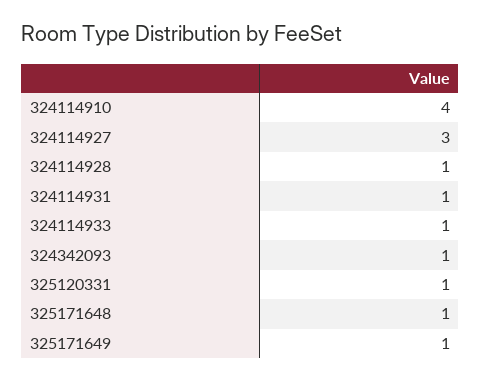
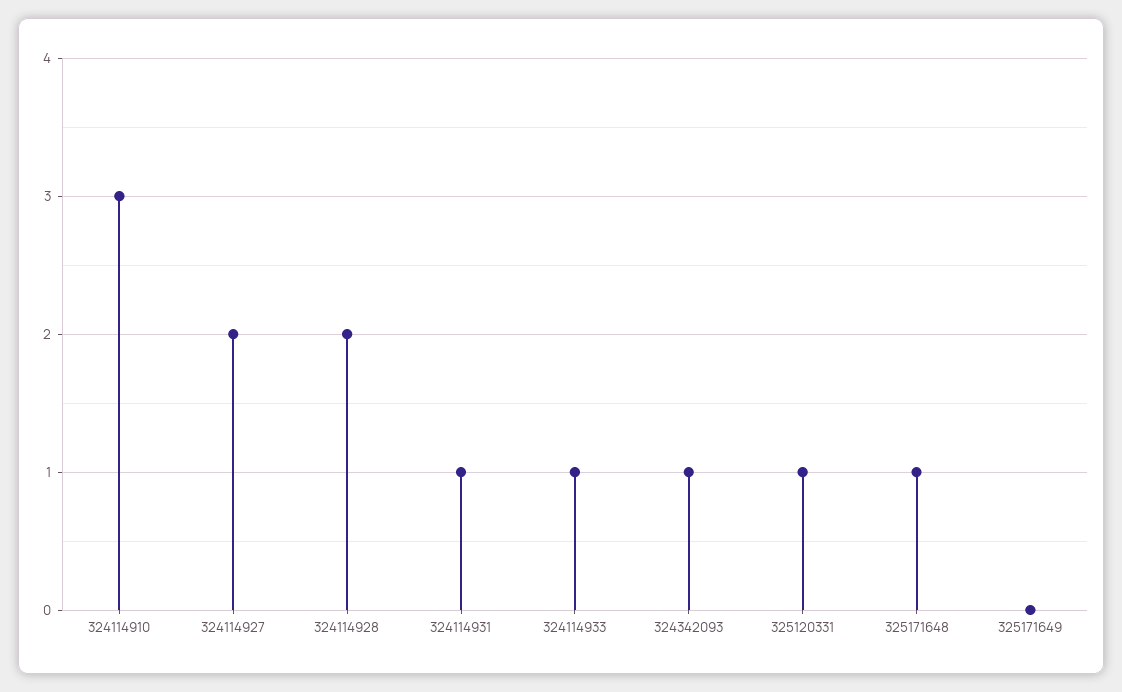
324114910: 4 -> 3
324114927: 3 -> 2
324114928: 1 -> 2
325171649: 1 -> 0

